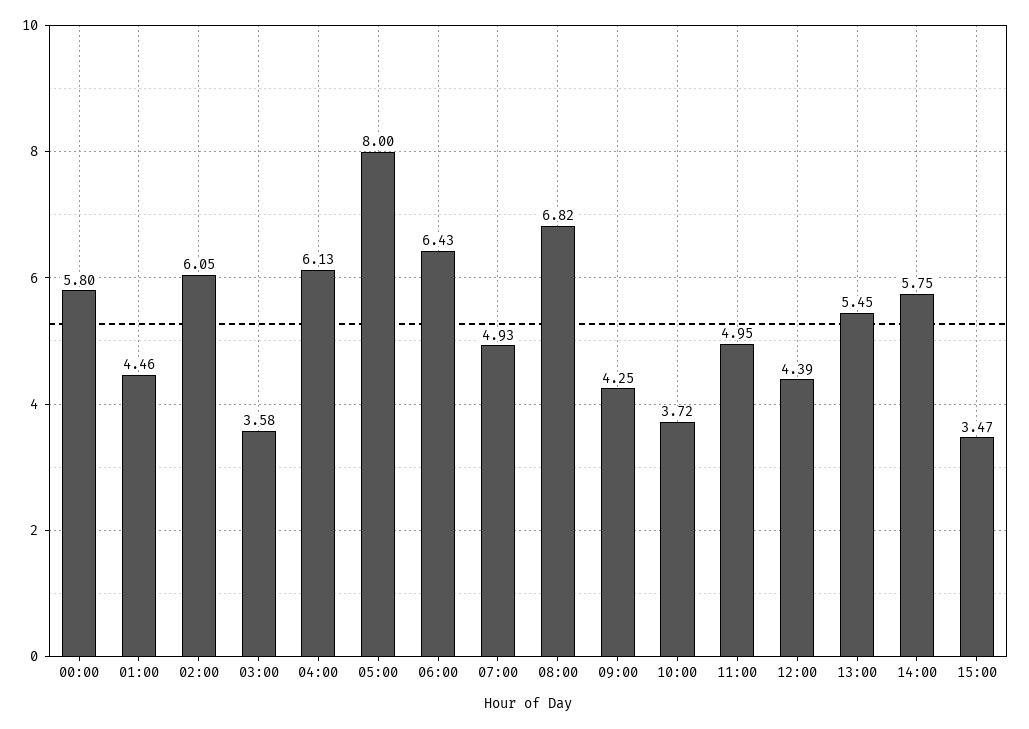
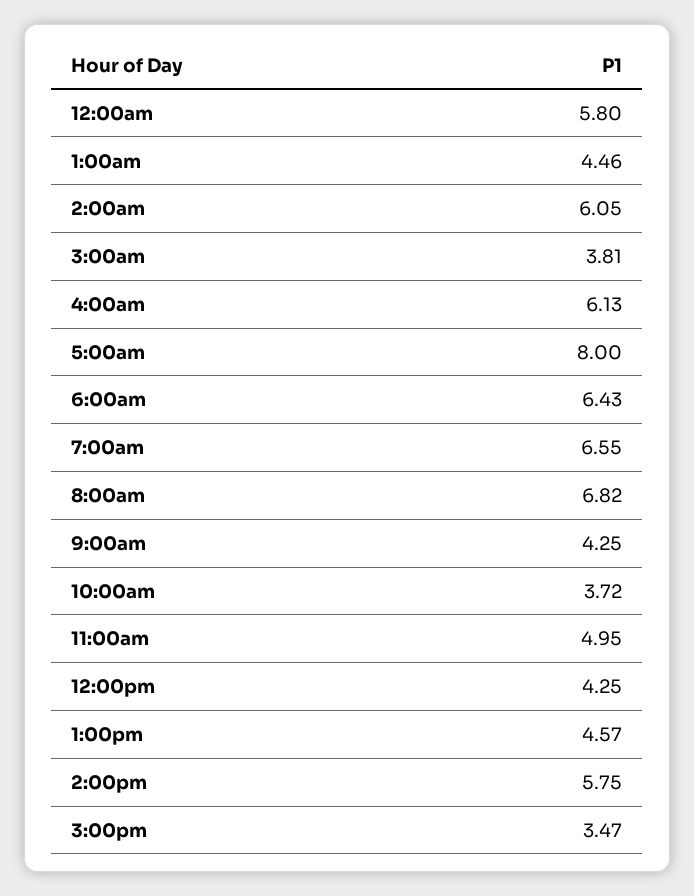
03:00: 3.58 -> 3.81
07:00: 4.93 -> 6.55
12:00: 4.39 -> 4.25
13:00: 5.45 -> 4.57

